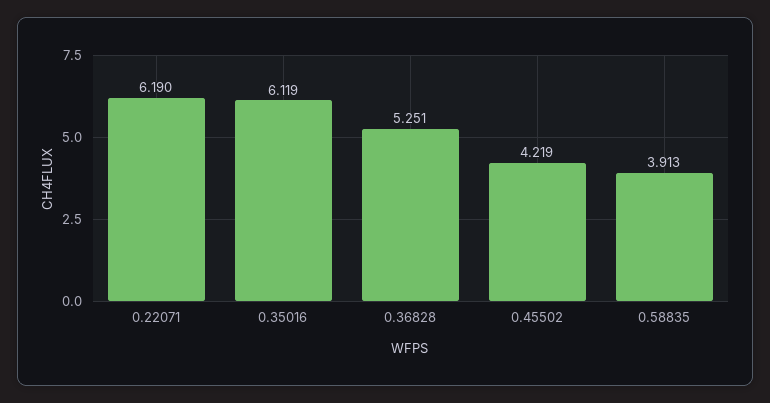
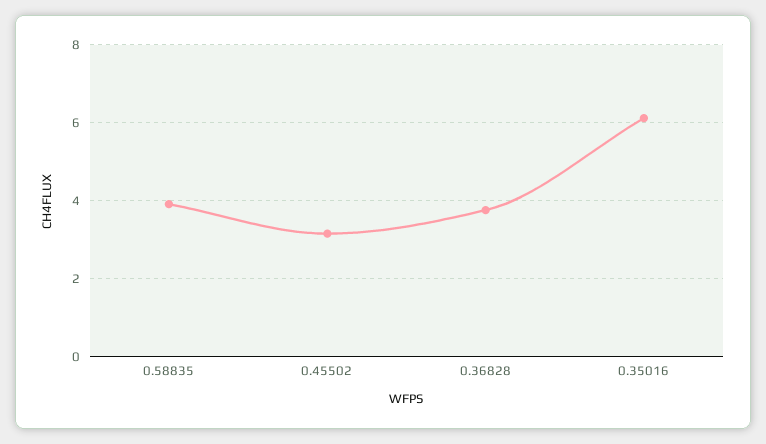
0.22071: 6.19 -> none
0.36828: 5.251 -> 3.8
0.45502: 4.219 -> 3.2

